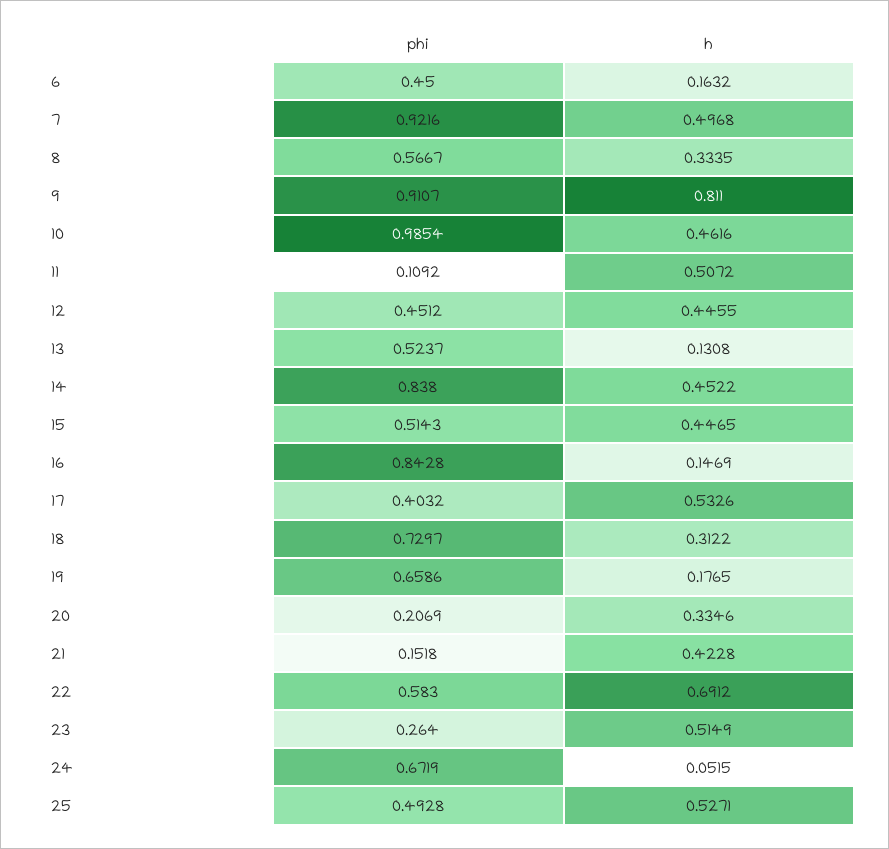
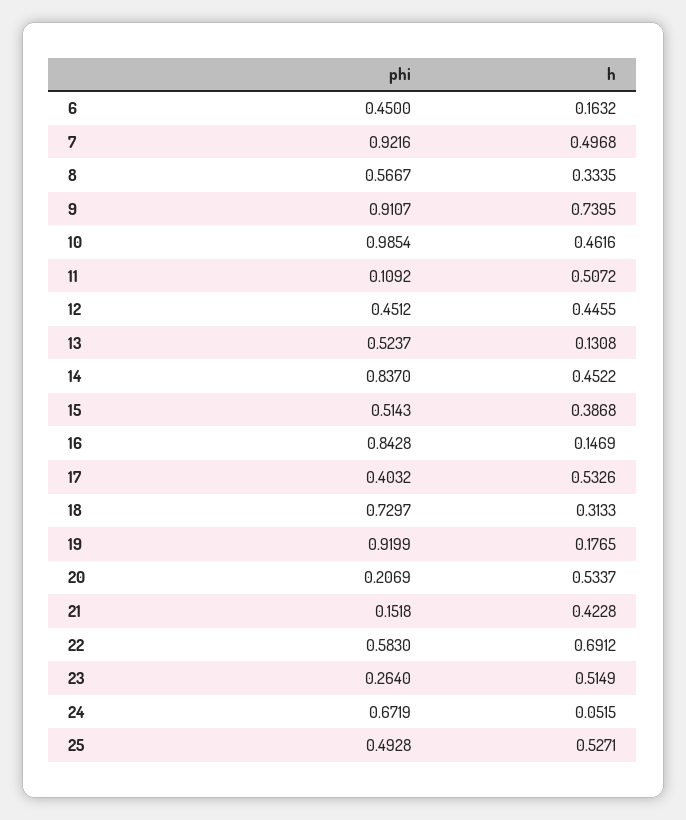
h, 9: 0.811 -> 0.7395
phi, 14: 0.838 -> 0.837
h, 15: 0.4465 -> 0.3868
h, 18: 0.3122 -> 0.3133
phi, 19: 0.6586 -> 0.9199
h, 20: 0.3346 -> 0.5337

